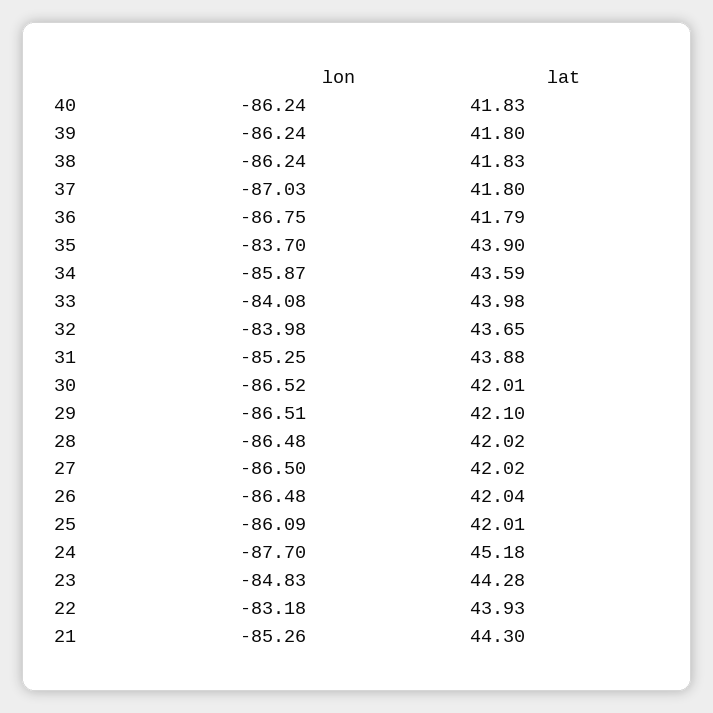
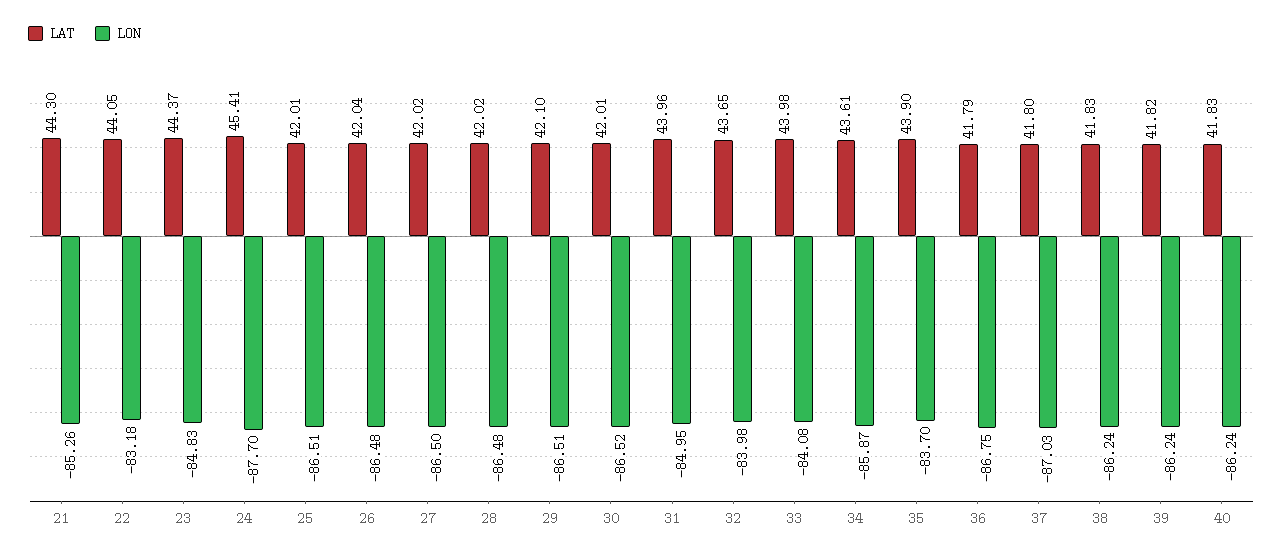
lat, 39: 41.8 -> 41.82
lat, 34: 43.59 -> 43.61
lon, 31: -85.25 -> -84.95
lat, 31: 43.88 -> 43.96
lon, 25: -86.09 -> -86.51
lat, 24: 45.18 -> 45.41
lat, 23: 44.28 -> 44.37
lat, 22: 43.93 -> 44.05

